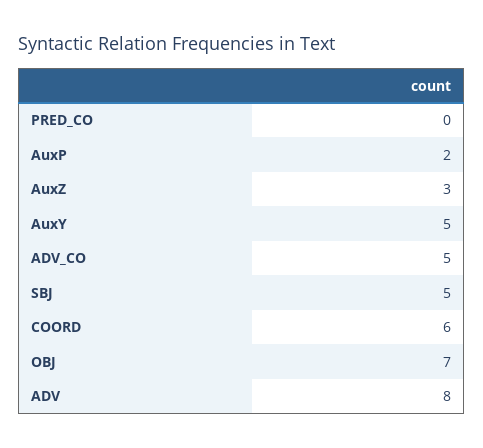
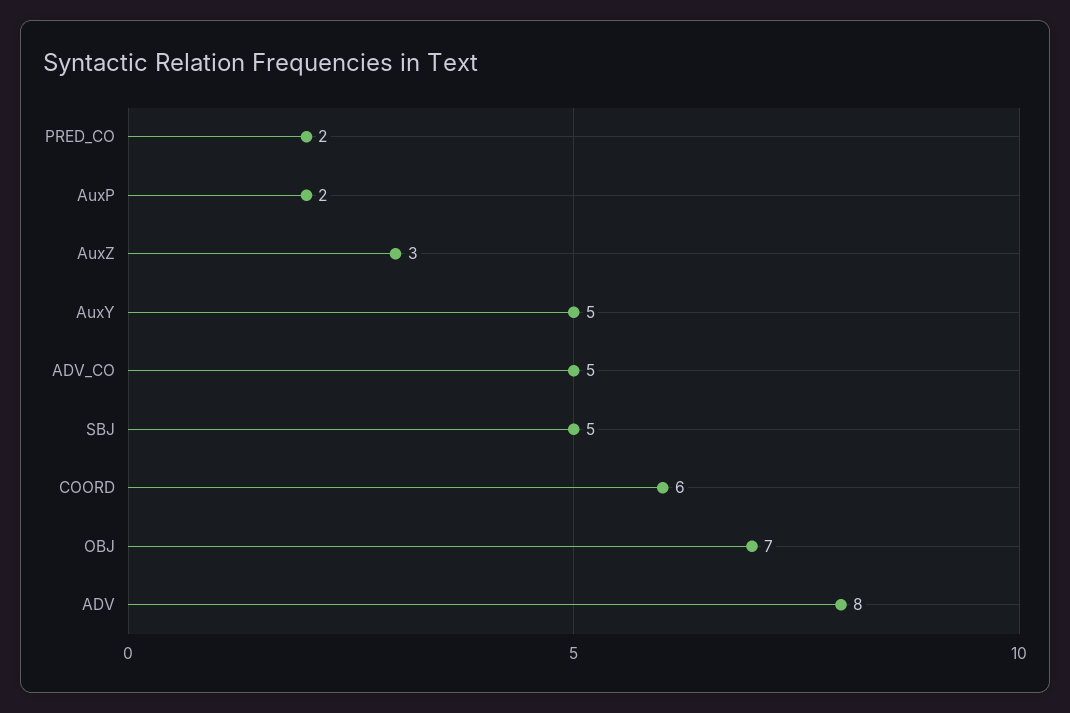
PRED_CO: 0 -> 2

